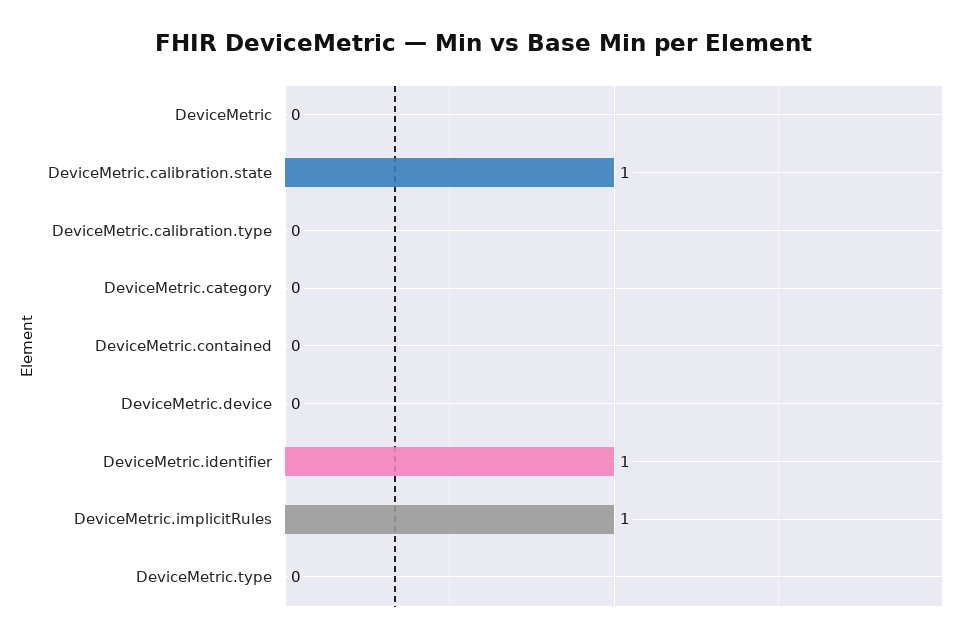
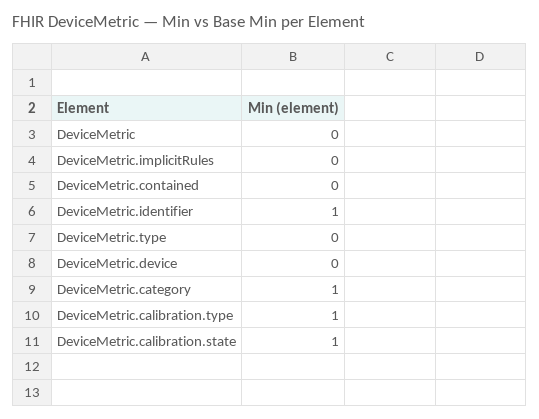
DeviceMetric.calibration.type: 0 -> 1
DeviceMetric.category: 0 -> 1
DeviceMetric.implicitRules: 1 -> 0

